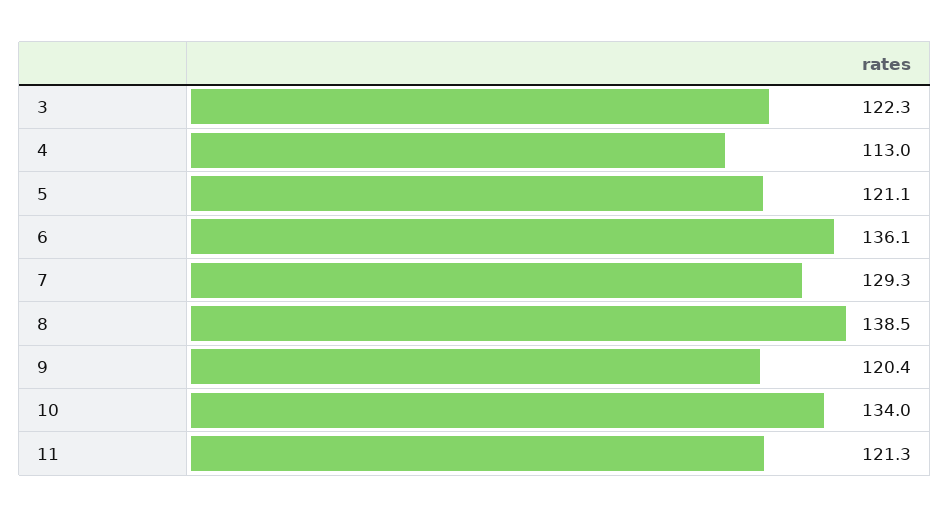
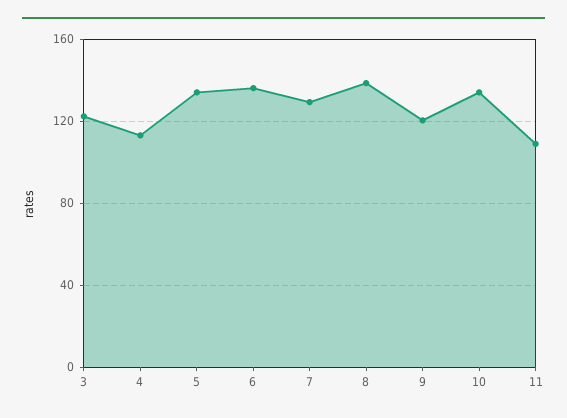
5: 121.1 -> 135
11: 121.3 -> 110

